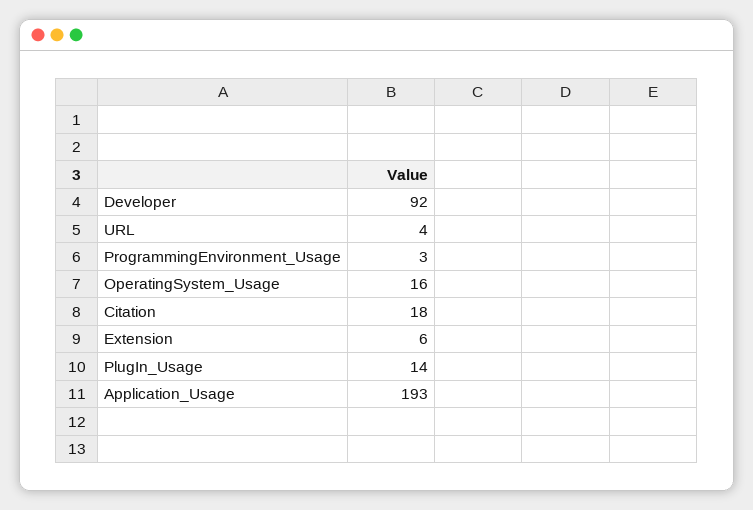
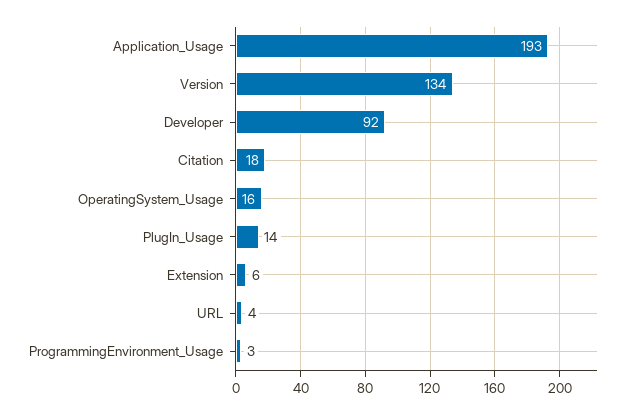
Version: none -> 134

